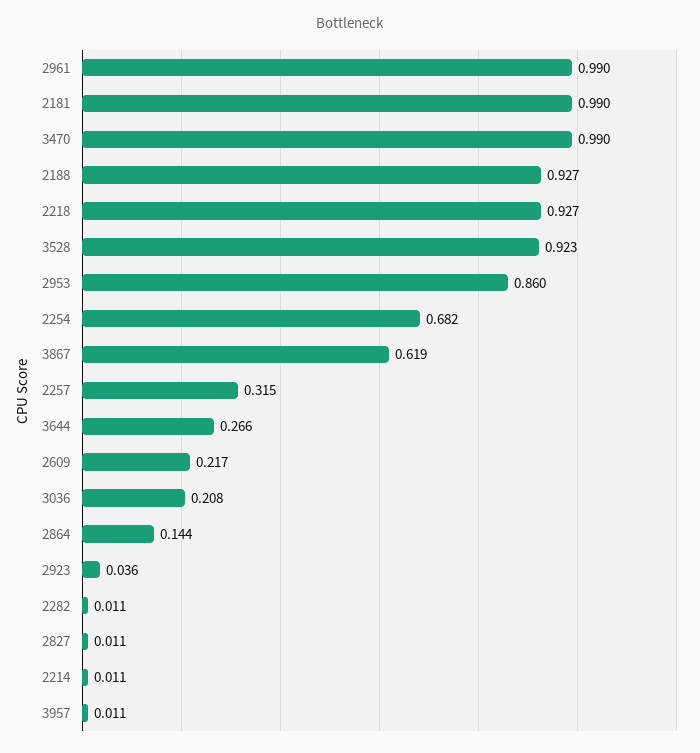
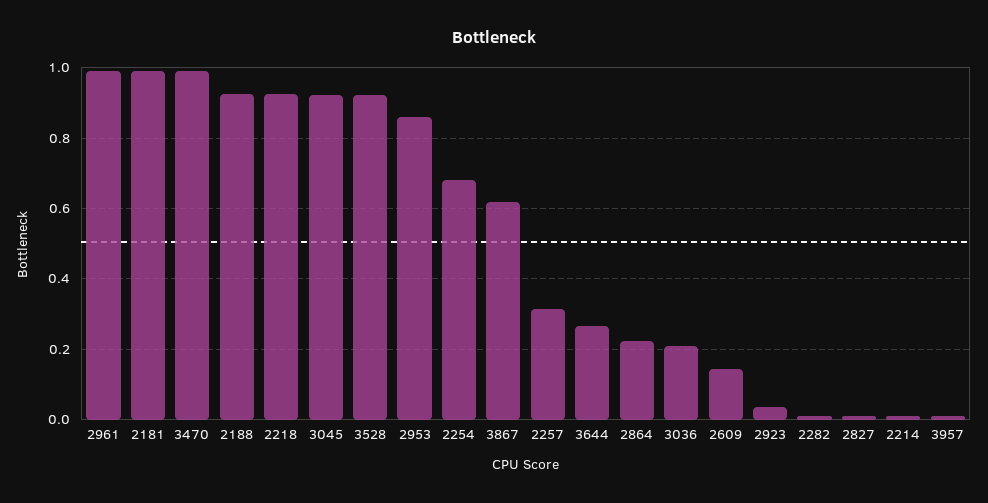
2609: 0.217 -> 0.14
2864: 0.144 -> 0.22
3045: none -> 0.92

